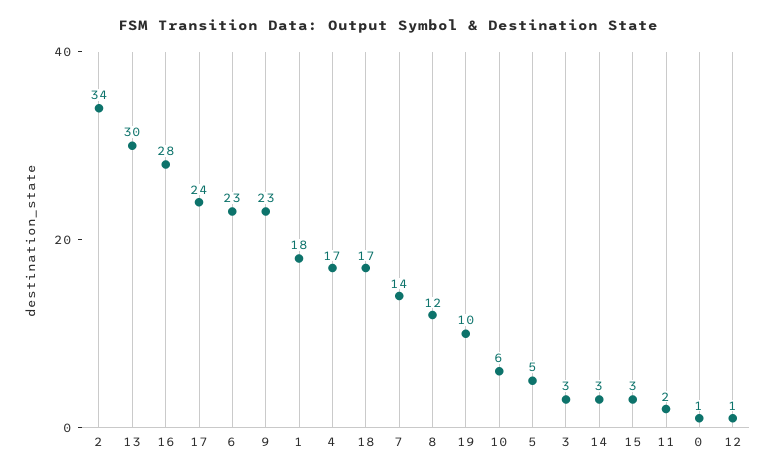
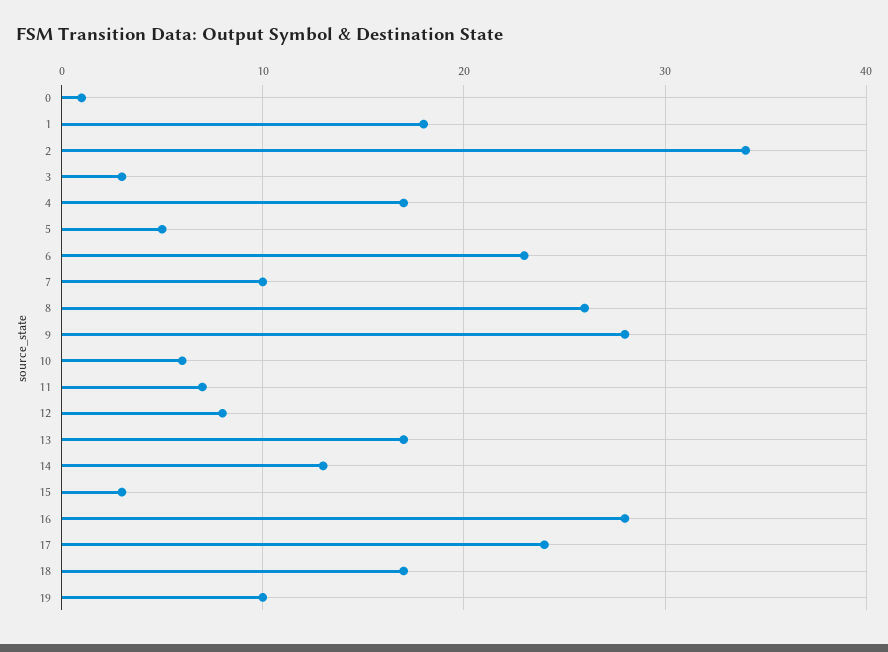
13: 30 -> 17
9: 23 -> 28
7: 14 -> 10
8: 12 -> 26
14: 3 -> 13
11: 2 -> 7
12: 1 -> 8

